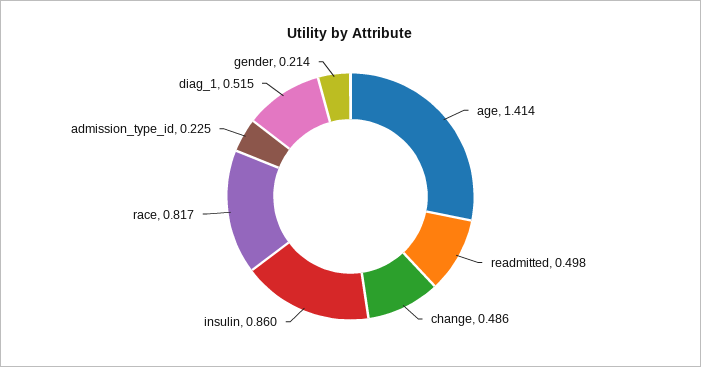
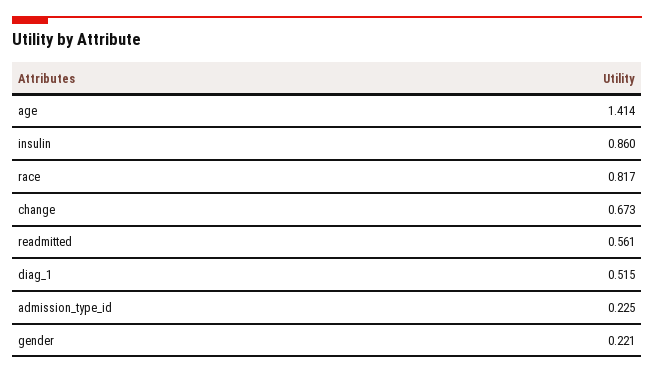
readmitted: 0.498 -> 0.561
change: 0.486 -> 0.673
gender: 0.214 -> 0.221

